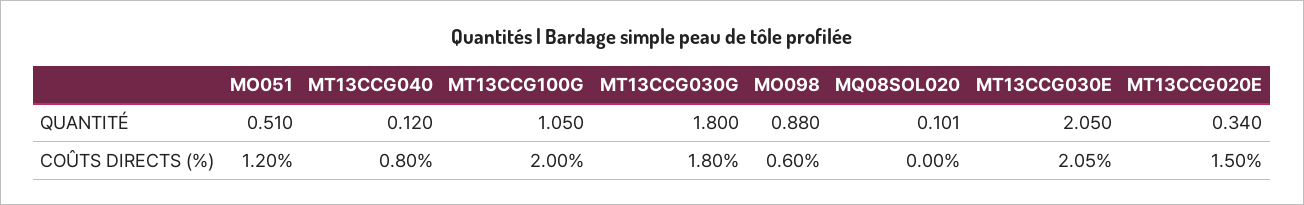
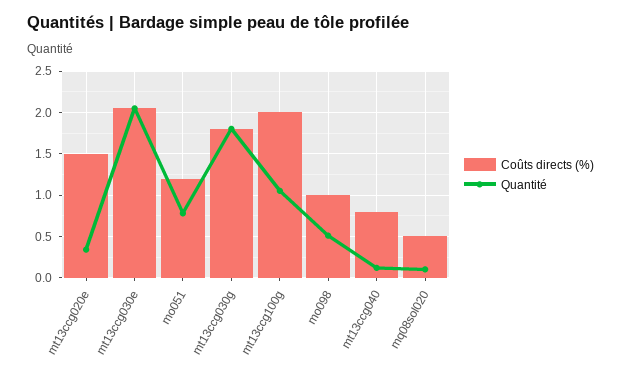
QUANTITÉ, MO051: 0.51 -> 0.8
QUANTITÉ, MO098: 0.88 -> 0.5
COÛTS DIRECTS (%), MO098: 0.6 -> 1
COÛTS DIRECTS (%), MQ08SOL020: 0 -> 0.5

